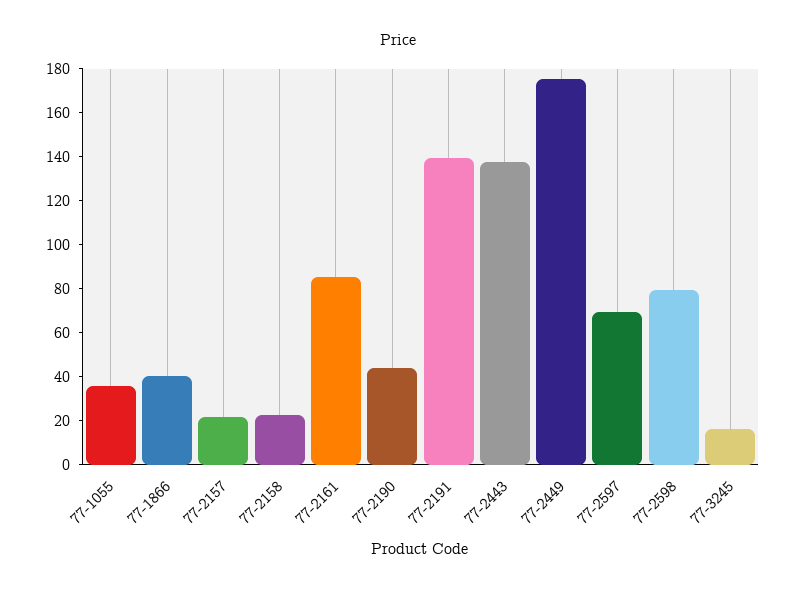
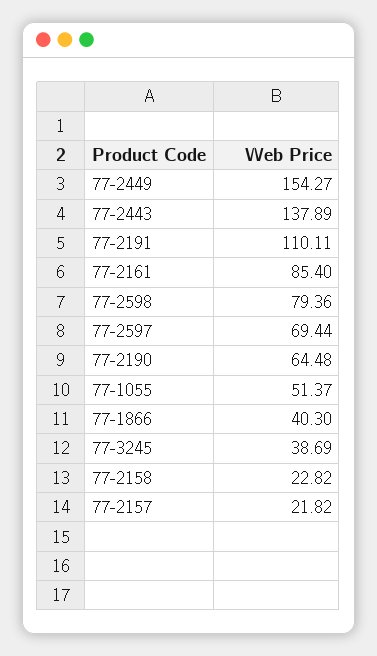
77-1055: 35 -> 51.37
77-2190: 45 -> 64.48
77-2191: 140 -> 110.11
77-2449: 175 -> 154.27
77-3245: 15 -> 38.69

